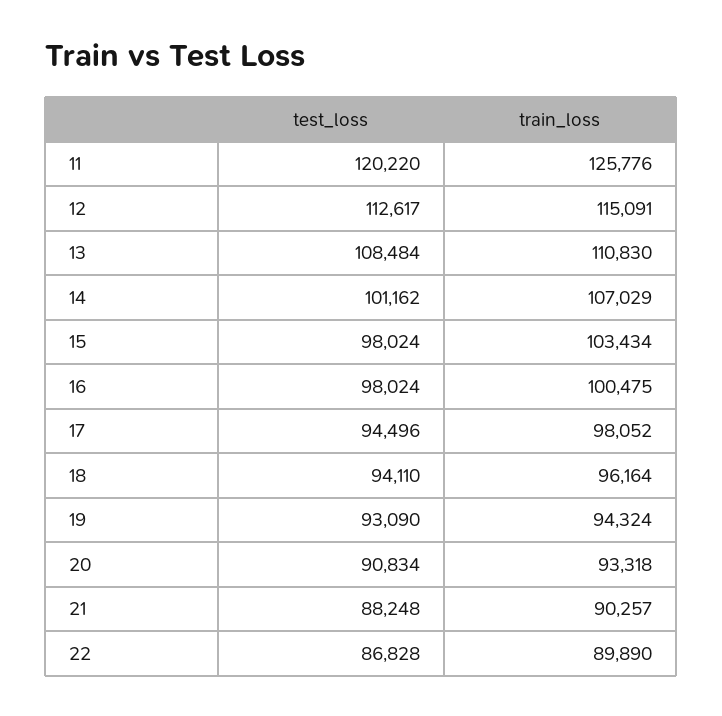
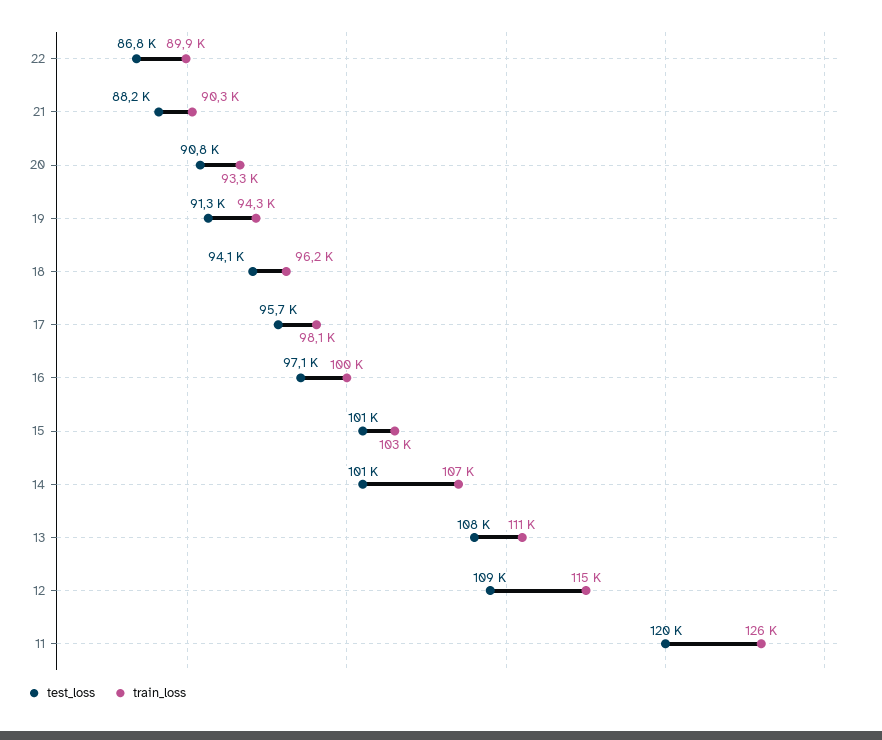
test_loss, 12: 112617 -> 109000
test_loss, 15: 98024 -> 101000
test_loss, 16: 98024 -> 97100
test_loss, 17: 94496 -> 95700
test_loss, 19: 93090 -> 91300

